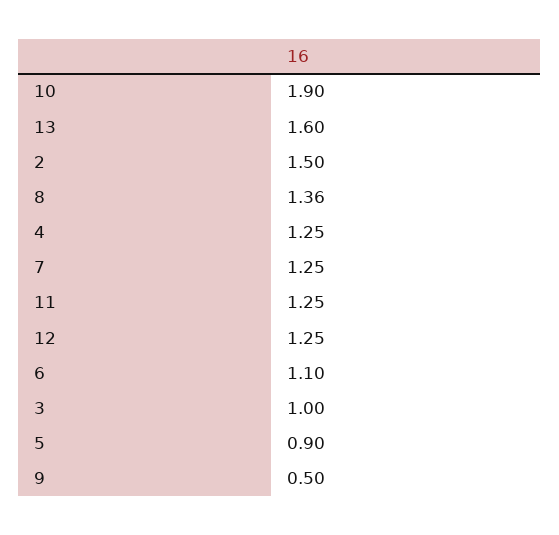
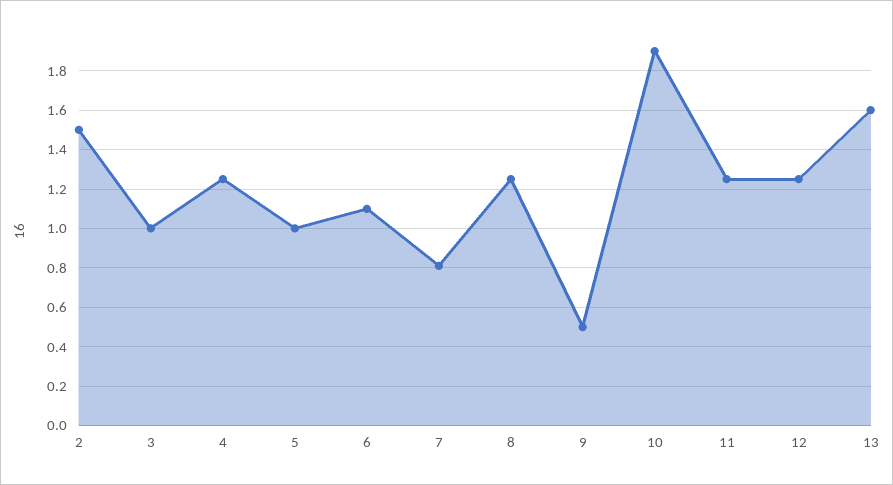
8: 1.36 -> 1.25
7: 1.25 -> 0.8
5: 0.9 -> 1

